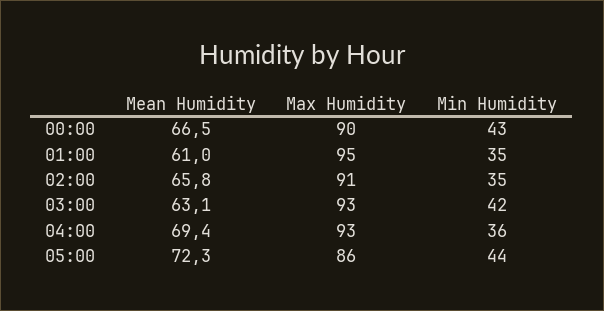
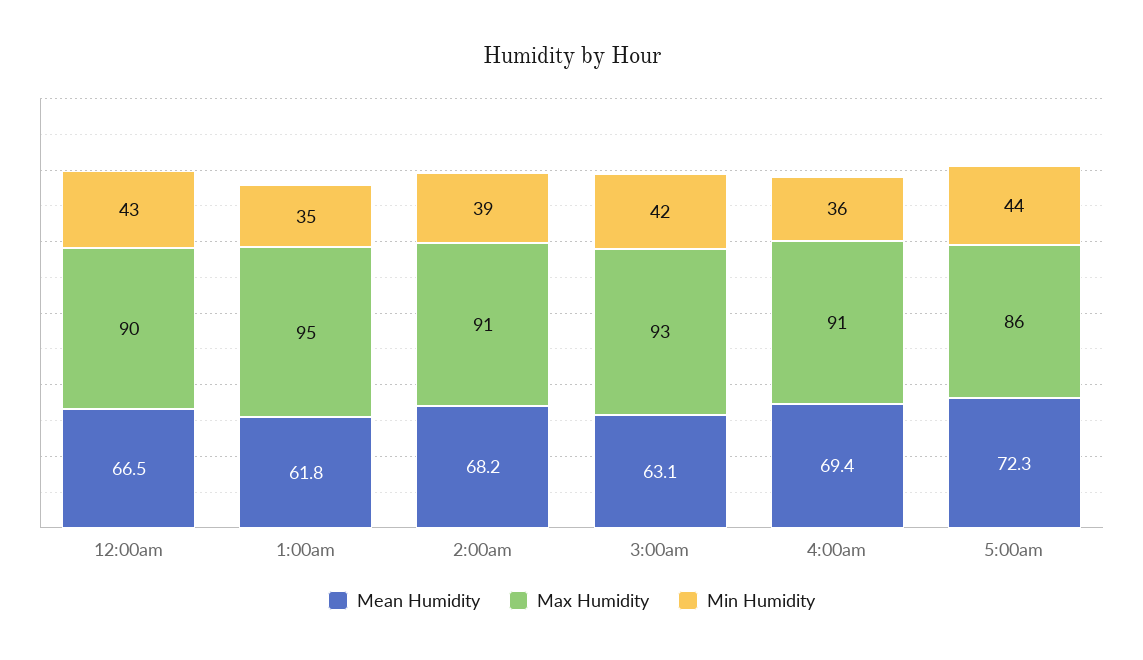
Mean Humidity, 01:00: 61 -> 61.8
Mean Humidity, 02:00: 65.8 -> 68.2
Min Humidity, 02:00: 35 -> 39
Max Humidity, 04:00: 93 -> 91

